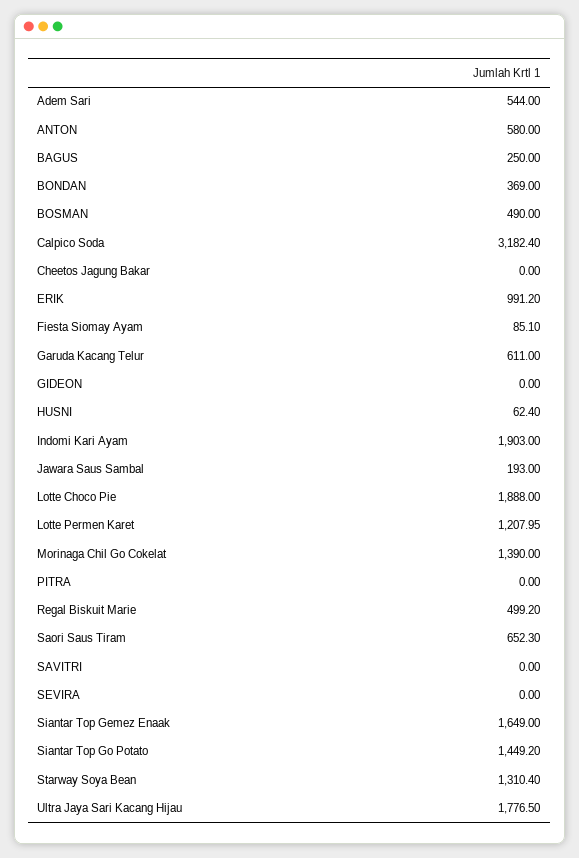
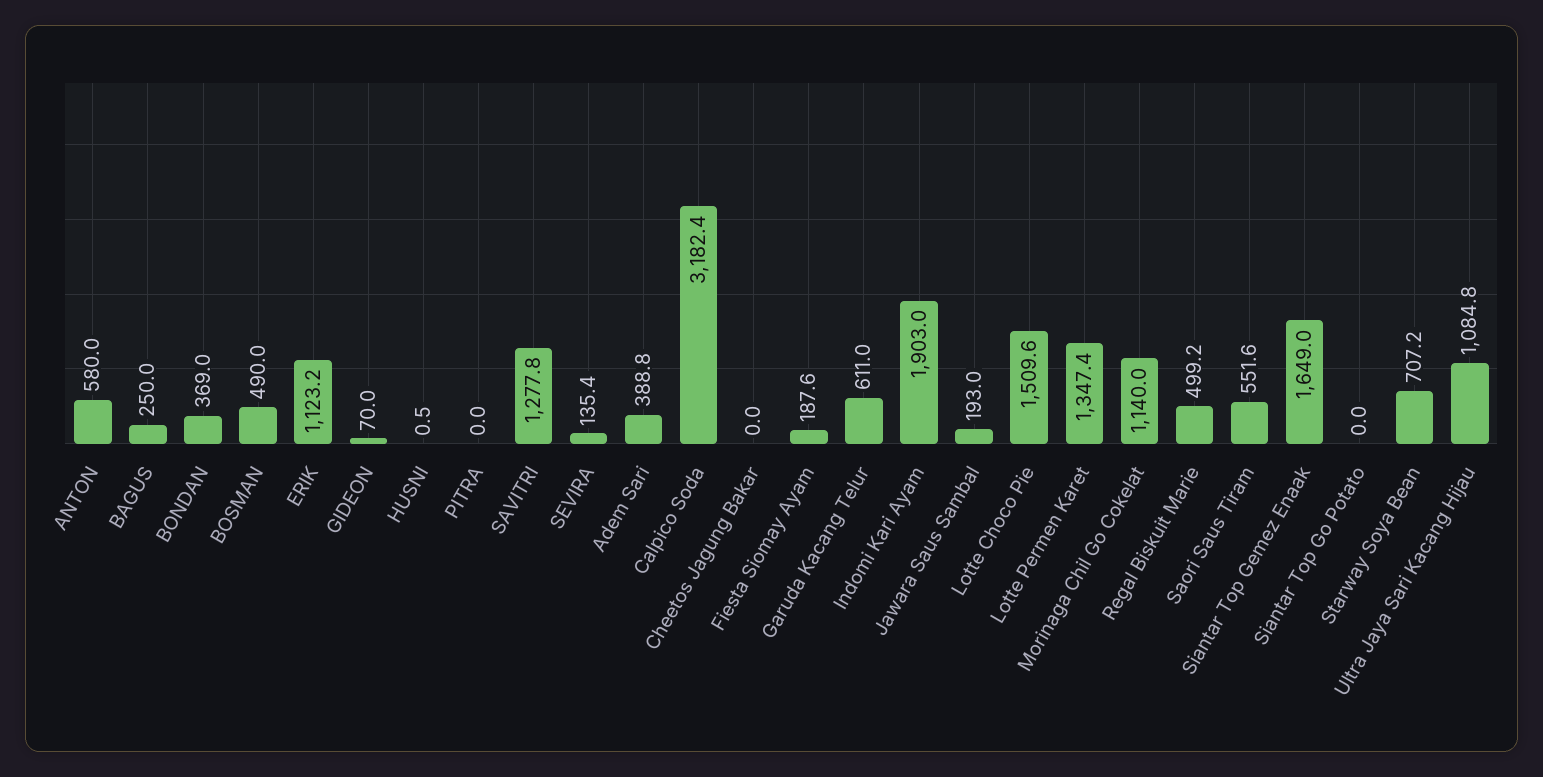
Adem Sari: 544 -> 388.8
ERIK: 991.2 -> 1123.2
Fiesta Siomay Ayam: 85.1 -> 187.6
GIDEON: 0 -> 70
HUSNI: 62.4 -> 0.5
Lotte Choco Pie: 1888 -> 1509.6
Lotte Permen Karet: 1207.95 -> 1347.4
Morinaga Chil Go Cokelat: 1390 -> 1140
Saori Saus Tiram: 652.3 -> 551.6
SAVITRI: 0 -> 1277.8
SEVIRA: 0 -> 135.4
Siantar Top Go Potato: 1449.2 -> 0
Starway Soya Bean: 1310.4 -> 707.2
Ultra Jaya Sari Kacang Hijau: 1776.5 -> 1084.8

